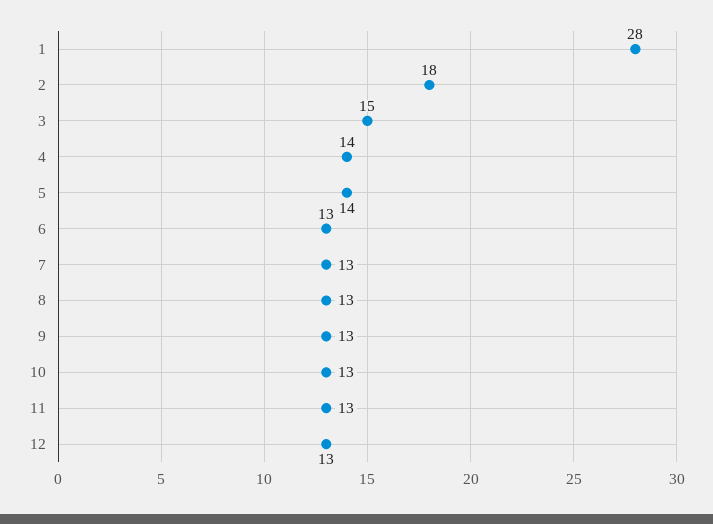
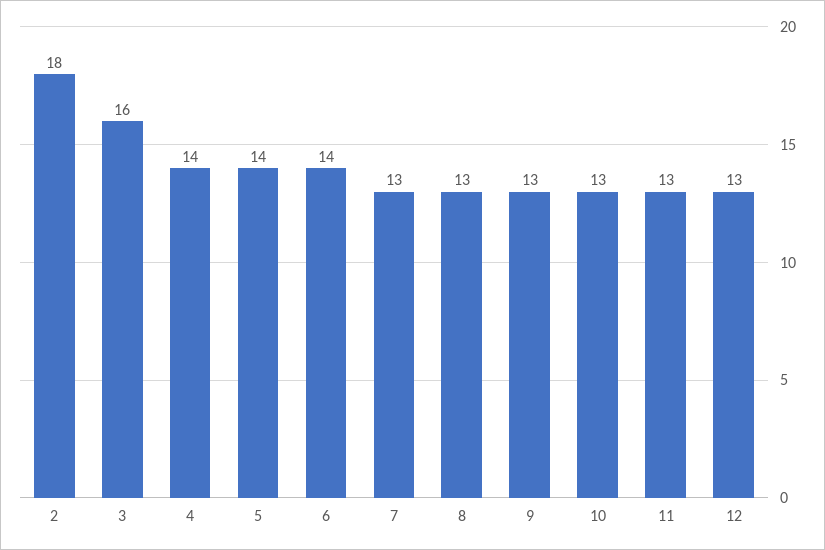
1: 28 -> none
3: 15 -> 16
6: 13 -> 14

